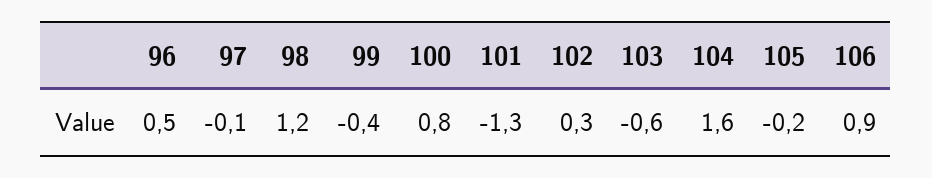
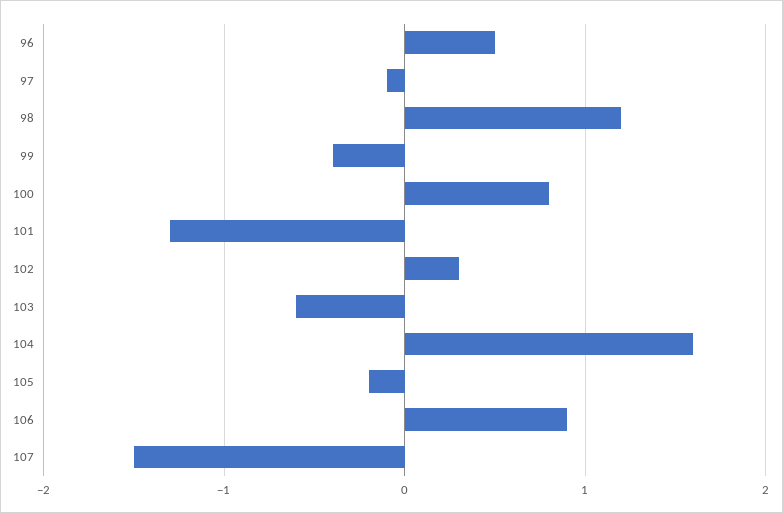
107: none -> -1.5

